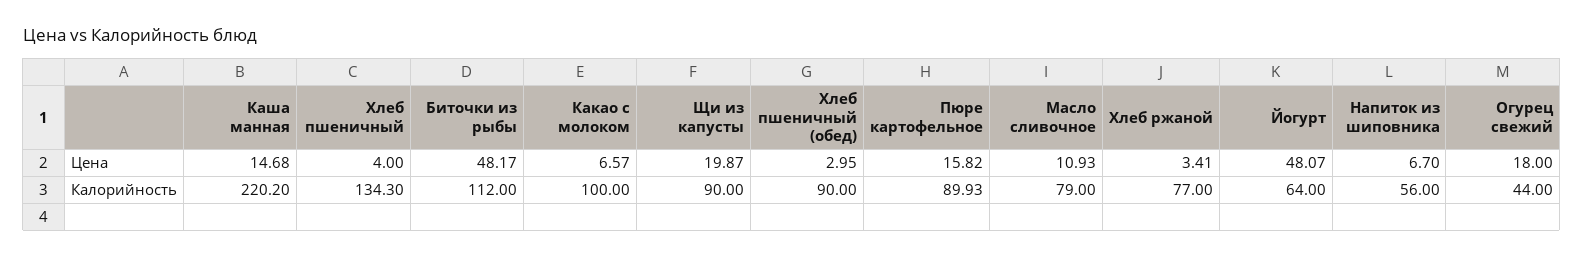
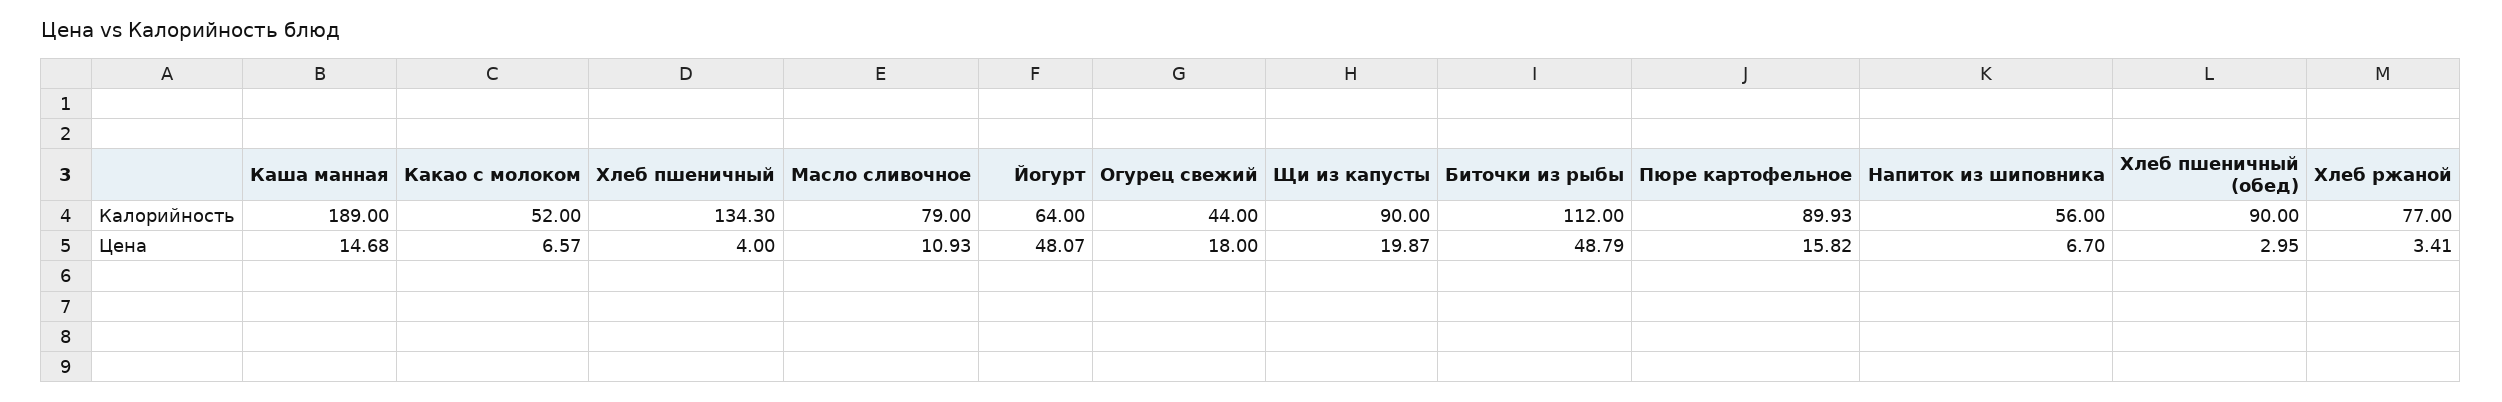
Биточки из рыбы, Цена: 48.17 -> 48.79
Каша манная, Калорийность: 220.2 -> 189
Какао с молоком, Калорийность: 100 -> 52

